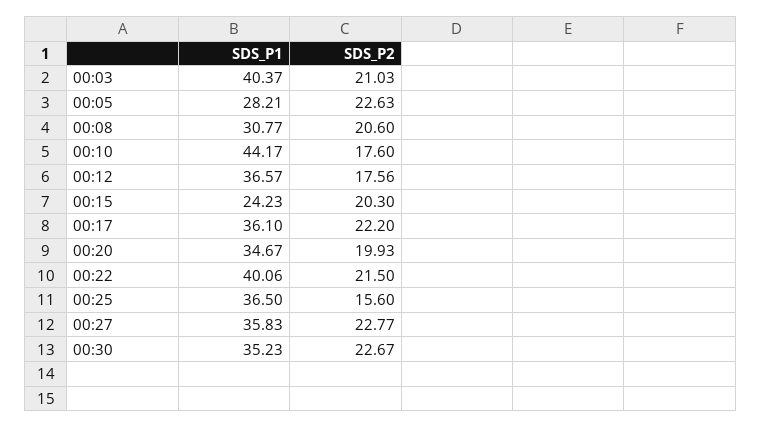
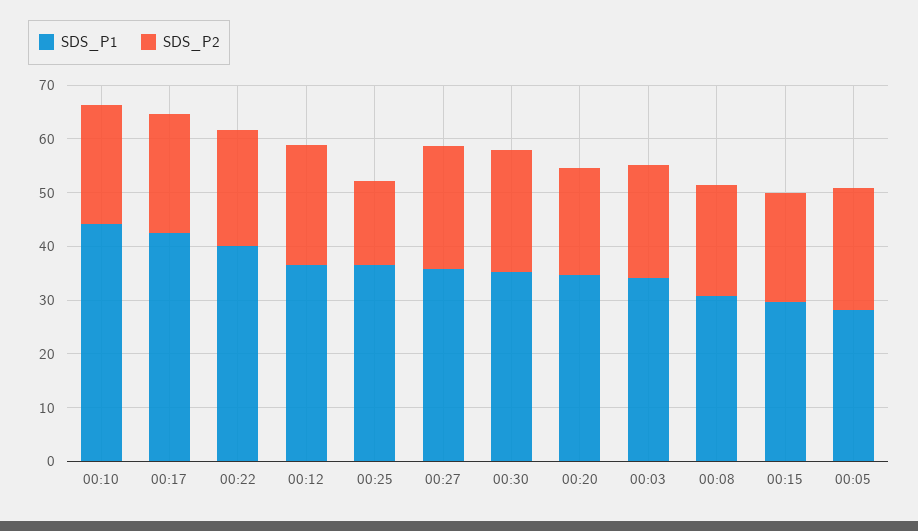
SDS_P1, 00:03: 40.37 -> 34
SDS_P2, 00:10: 17.6 -> 22
SDS_P2, 00:12: 17.56 -> 22
SDS_P1, 00:15: 24.23 -> 30
SDS_P1, 00:17: 36.1 -> 42

